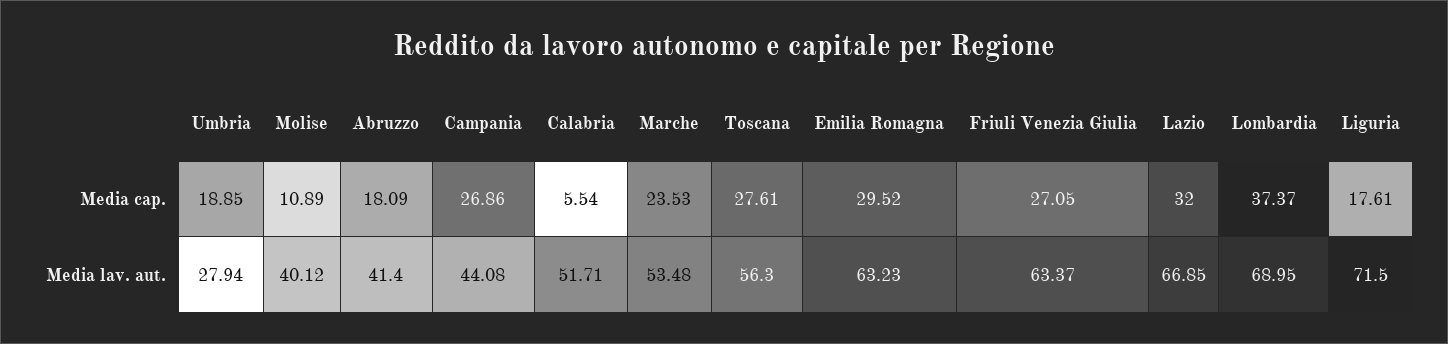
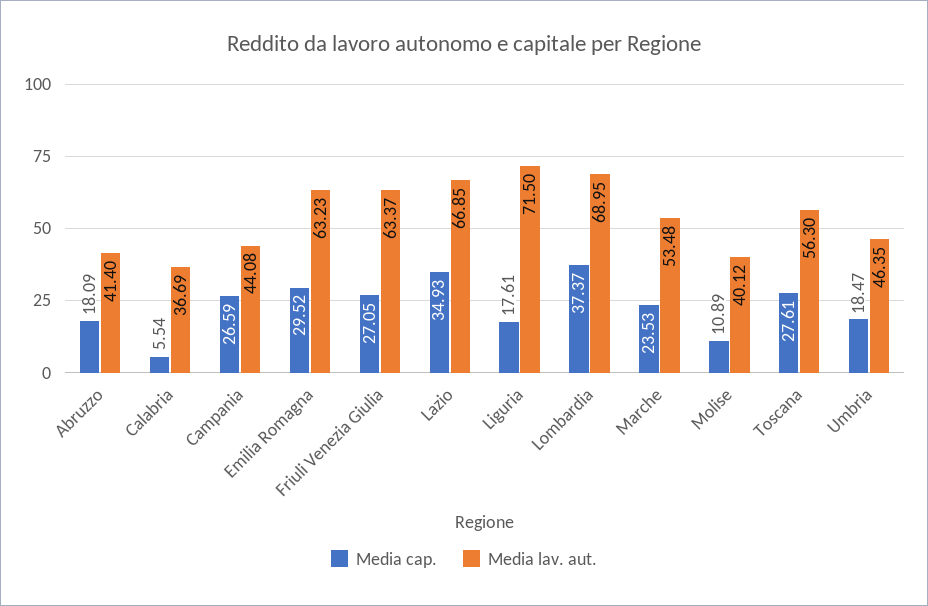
Media cap., Umbria: 18.85 -> 18.47
Media cap., Campania: 26.86 -> 26.59
Media cap., Lazio: 32 -> 34.93
Media lav. aut., Umbria: 27.94 -> 46.35
Media lav. aut., Calabria: 51.71 -> 36.69

